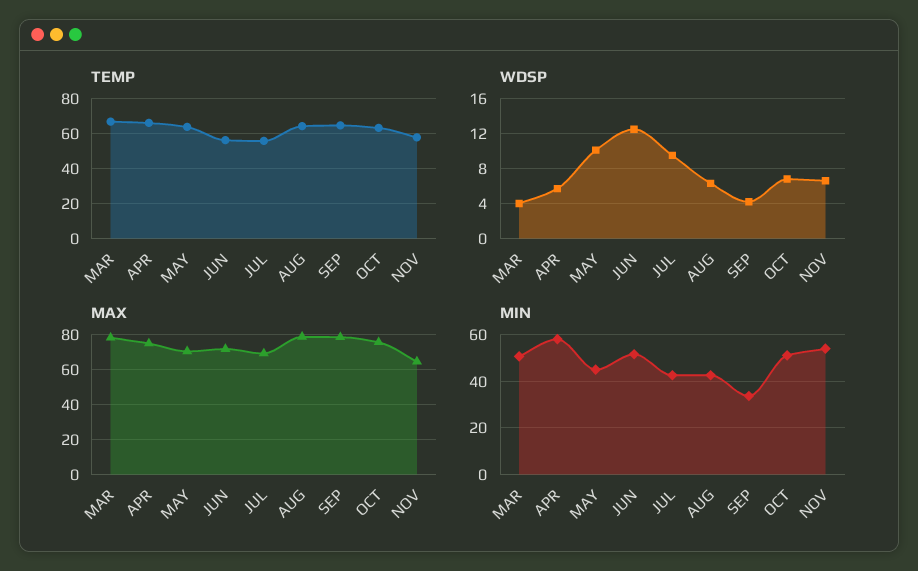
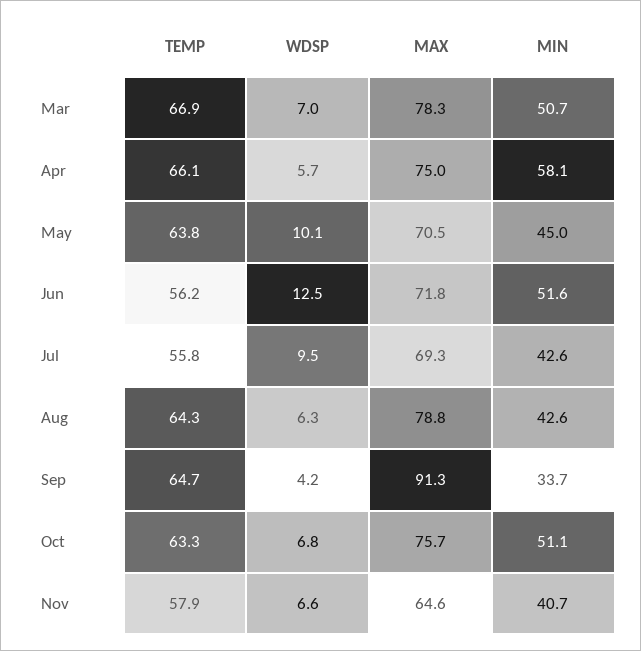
WDSP, MAR: 4 -> 7
MAX, SEP: 80 -> 91.3
MIN, NOV: 55 -> 40.7

